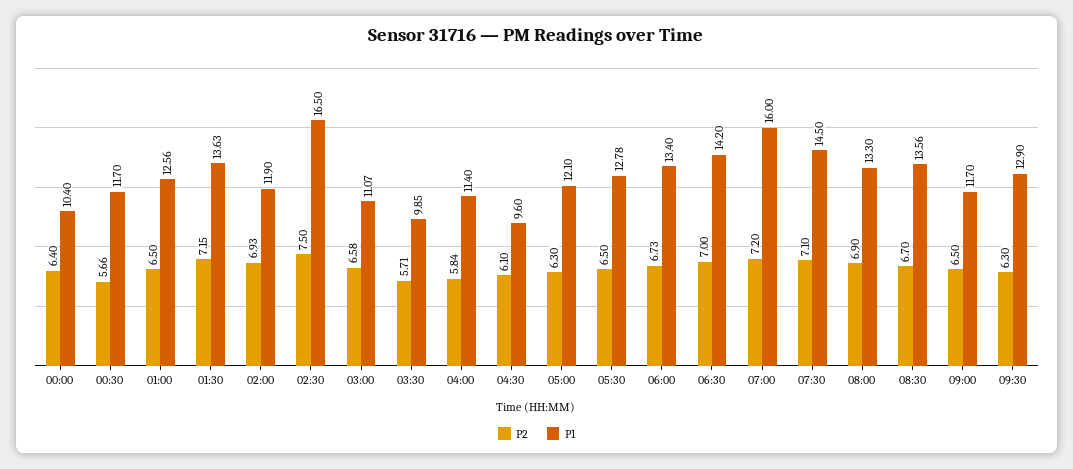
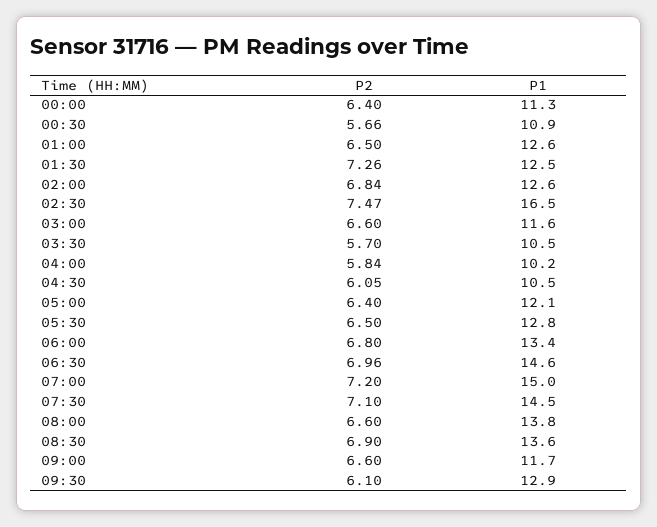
P1, 00:00: 10.4 -> 11.3
P1, 00:30: 11.7 -> 10.9
P2, 01:30: 7.15 -> 7.26
P1, 01:30: 13.63 -> 12.5
P2, 02:00: 6.93 -> 6.84
P1, 02:00: 11.9 -> 12.6
P2, 02:30: 7.5 -> 7.47
P2, 03:00: 6.58 -> 6.6
P1, 03:00: 11.07 -> 11.6
P2, 03:30: 5.71 -> 5.7
P1, 03:30: 9.85 -> 10.5
P1, 04:00: 11.4 -> 10.2
P2, 04:30: 6.1 -> 6.05
P1, 04:30: 9.6 -> 10.5
P2, 05:00: 6.3 -> 6.4
P2, 06:00: 6.73 -> 6.8
P2, 06:30: 7 -> 6.96
P1, 06:30: 14.2 -> 14.6
P1, 07:00: 16 -> 15
P2, 08:00: 6.9 -> 6.6
P1, 08:00: 13.3 -> 13.8
P2, 08:30: 6.7 -> 6.9
P2, 09:00: 6.5 -> 6.6
P2, 09:30: 6.3 -> 6.1

